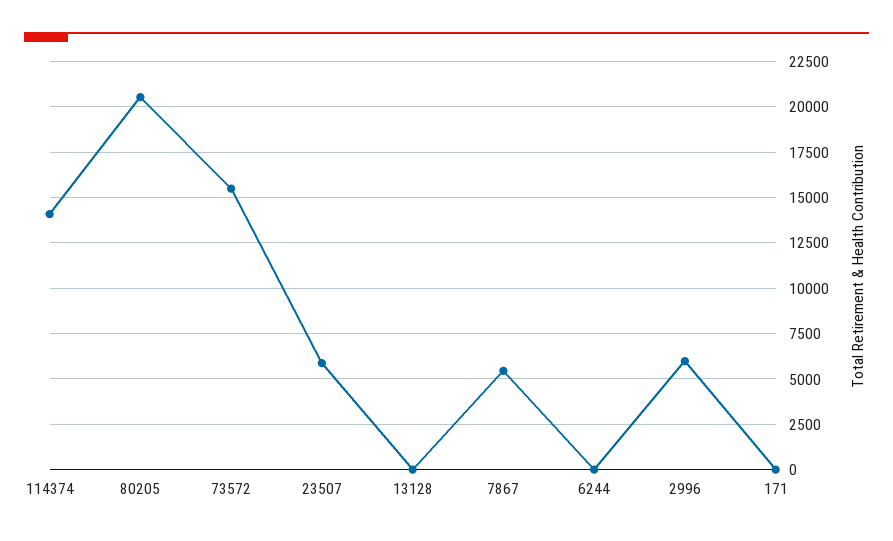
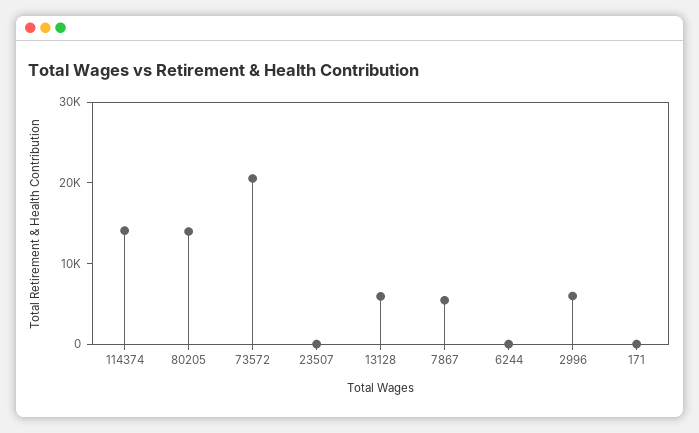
80205: 20500 -> 14000
73572: 15500 -> 20000
23507: 6000 -> 0
13128: 0 -> 6000

